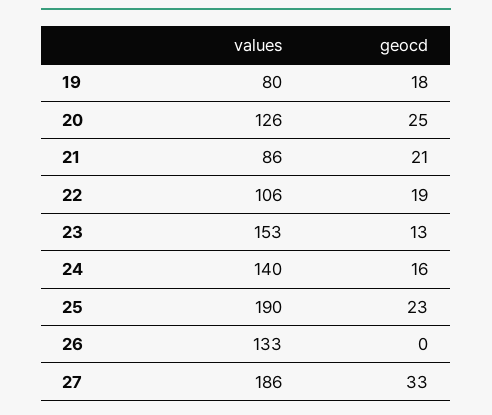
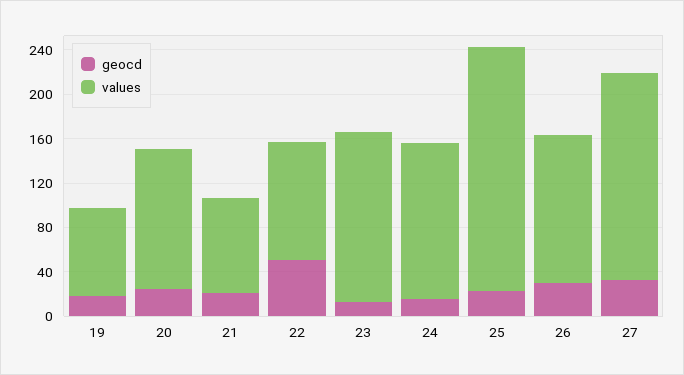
geocd, 22: 19 -> 50
values, 25: 190 -> 220
geocd, 26: 0 -> 30

